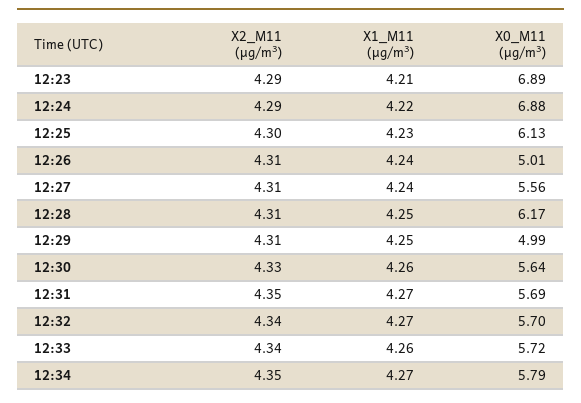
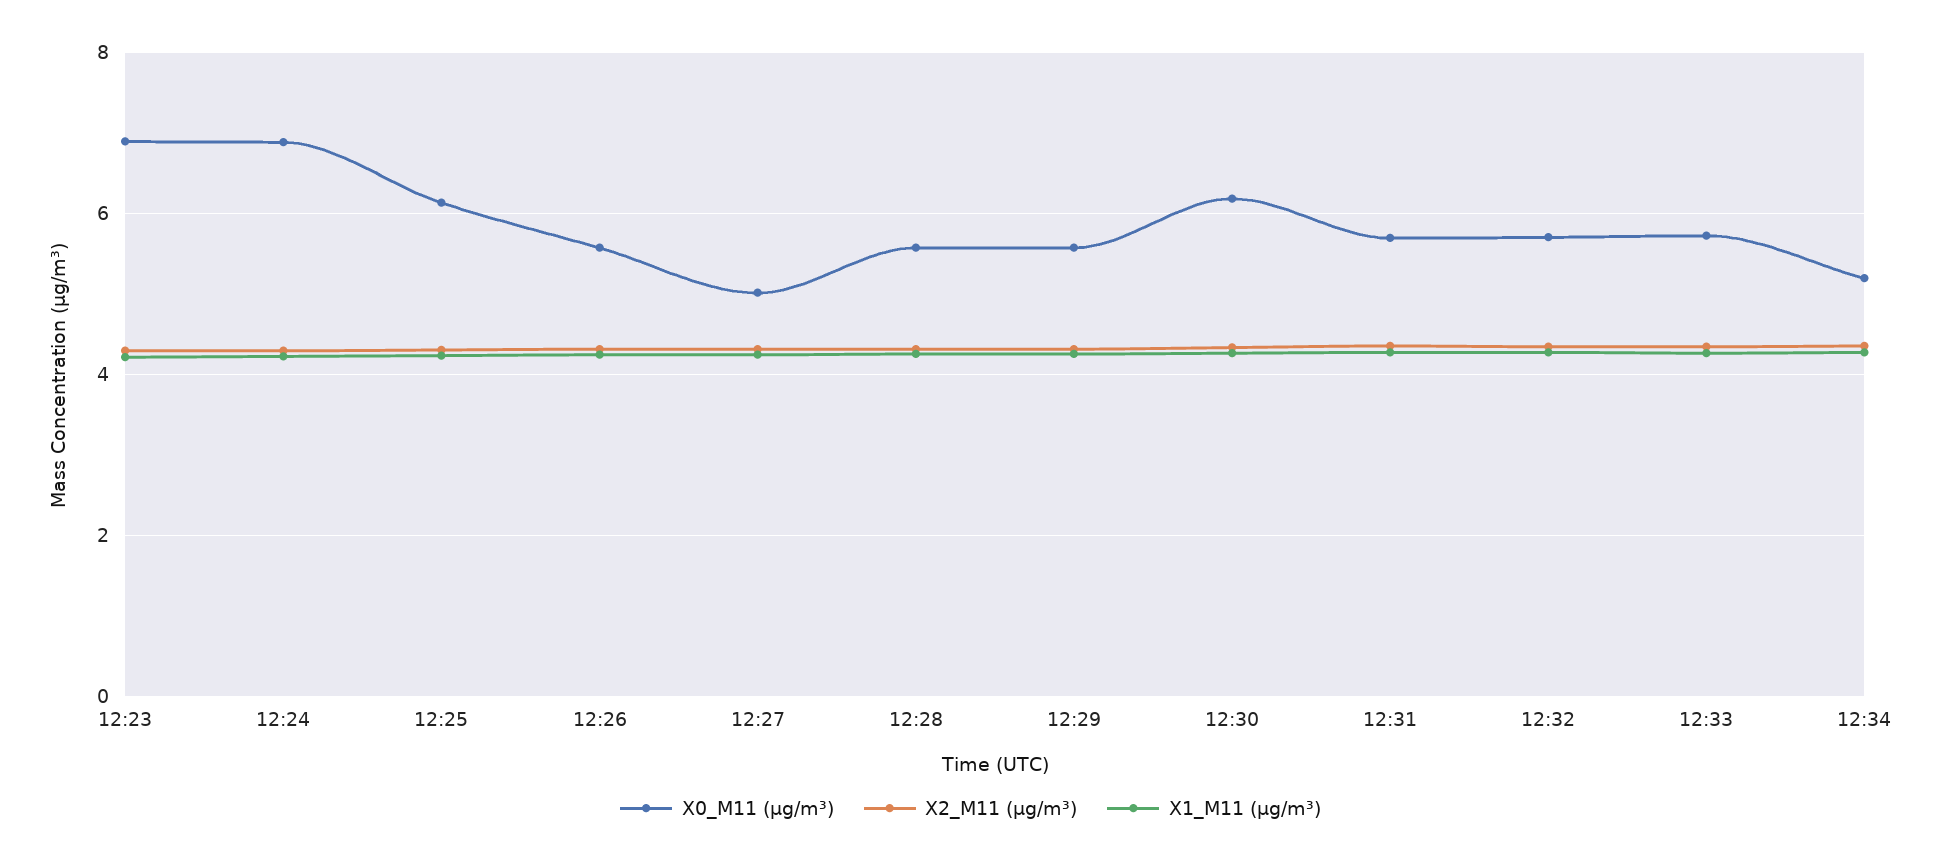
X0_M11 (μg/m³), 12:26: 5.01 -> 5.6
X0_M11 (μg/m³), 12:27: 5.56 -> 5
X0_M11 (μg/m³), 12:28: 6.17 -> 5.6
X0_M11 (μg/m³), 12:29: 4.99 -> 5.6
X0_M11 (μg/m³), 12:30: 5.64 -> 6.2
X0_M11 (μg/m³), 12:34: 5.79 -> 5.2

